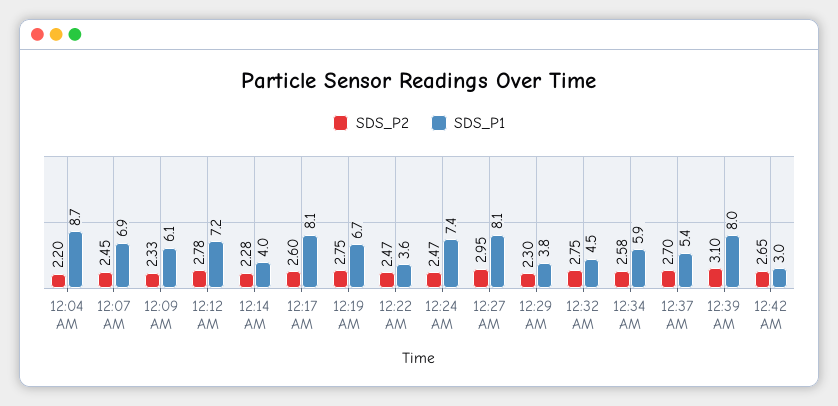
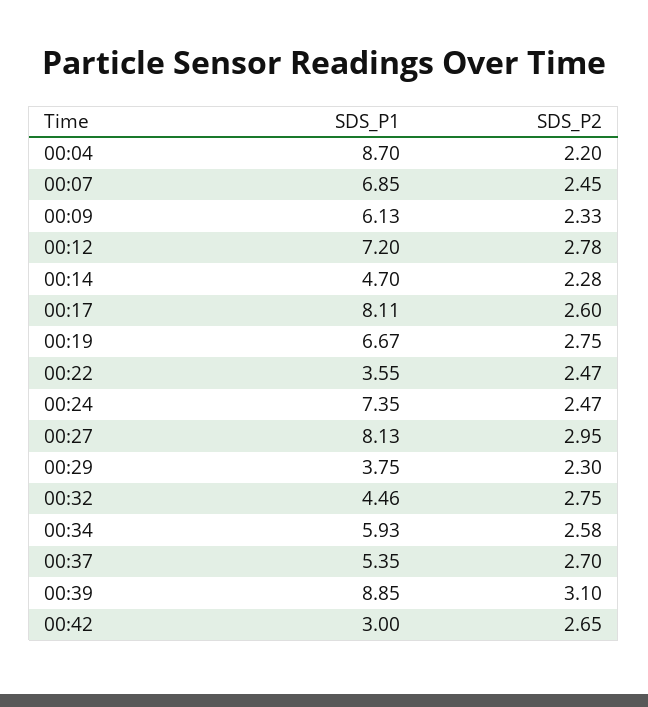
SDS_P1, 12:14 AM: 4 -> 4.7
SDS_P1, 12:39 AM: 8 -> 8.85

